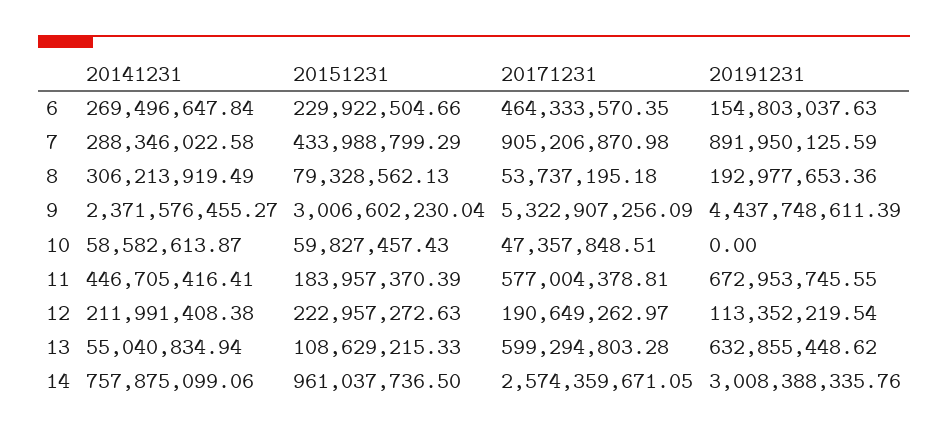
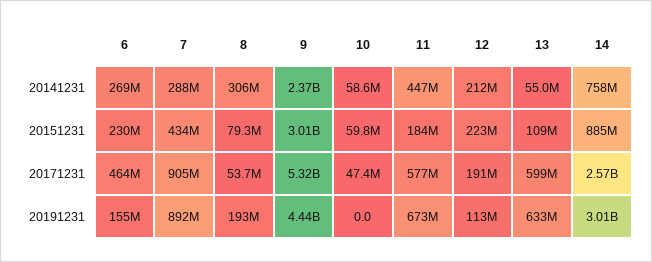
20151231, 14: 961037736.5 -> 885000000

